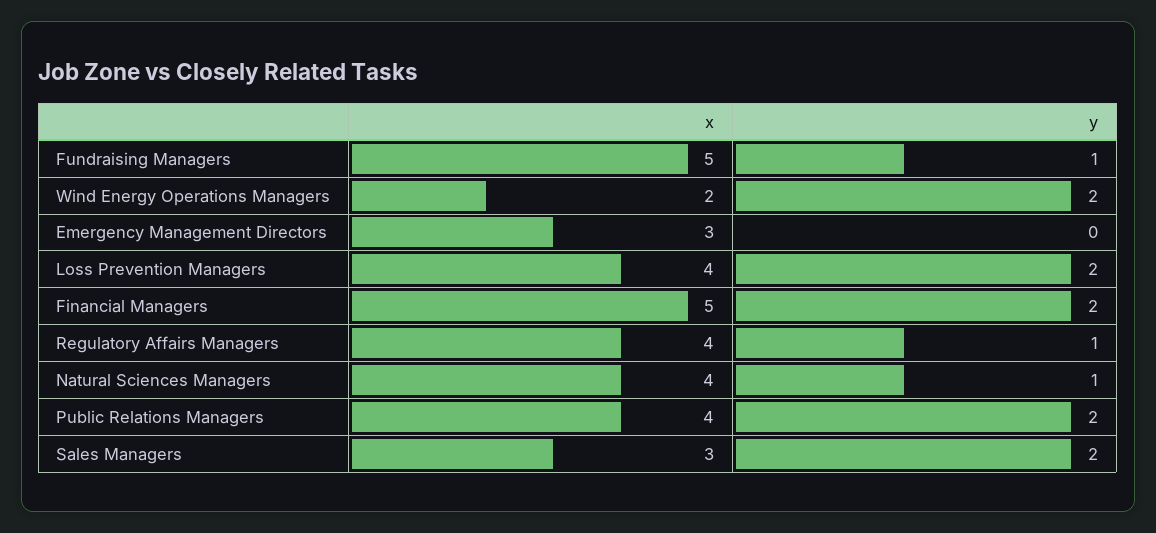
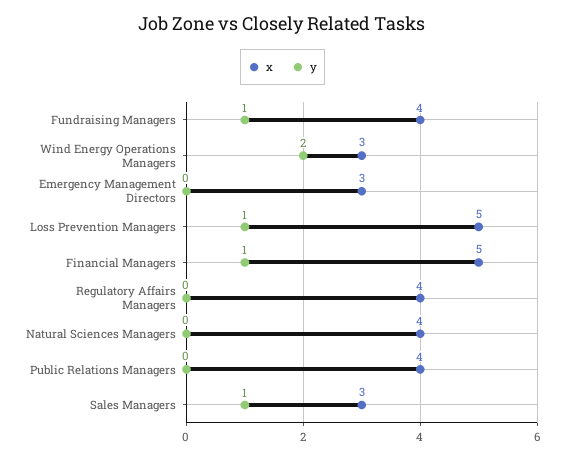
x, Fundraising Managers: 5 -> 4
x, Wind Energy Operations Managers: 2 -> 3
x, Loss Prevention Managers: 4 -> 5
y, Loss Prevention Managers: 2 -> 1
y, Financial Managers: 2 -> 1
y, Regulatory Affairs Managers: 1 -> 0
y, Natural Sciences Managers: 1 -> 0
y, Public Relations Managers: 2 -> 0
y, Sales Managers: 2 -> 1

